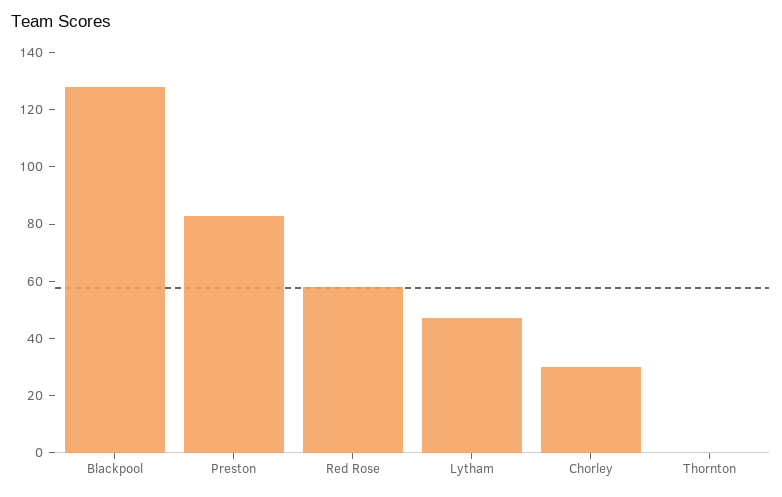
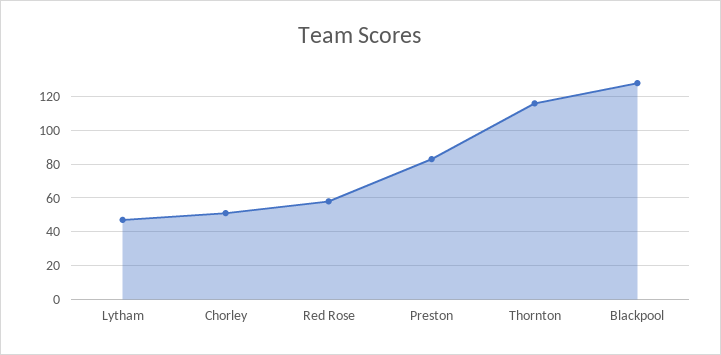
Chorley: 30 -> 50
Thornton: 0 -> 115

